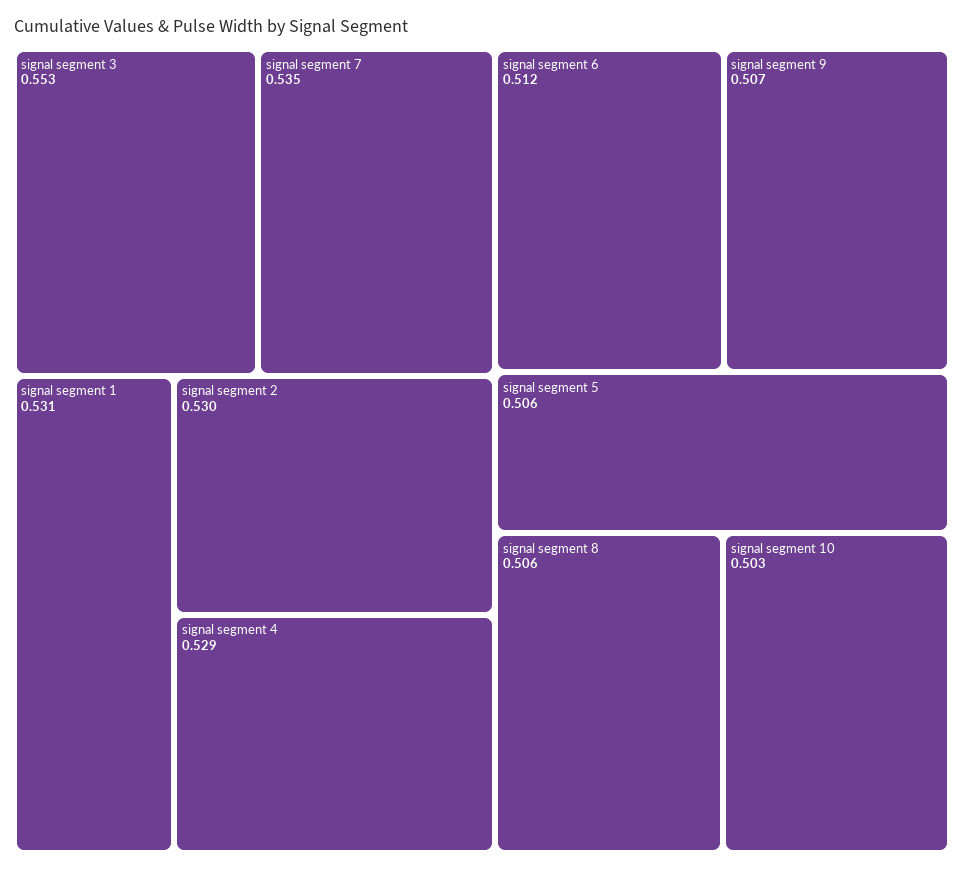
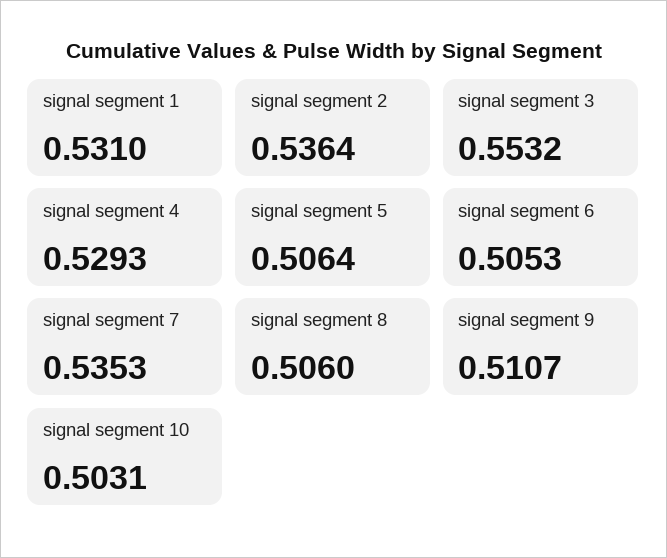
signal segment 2: 0.53 -> 0.5364
signal segment 6: 0.512 -> 0.5053
signal segment 9: 0.507 -> 0.5107

